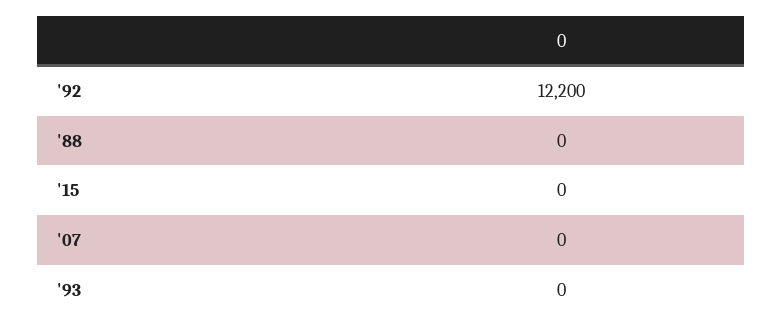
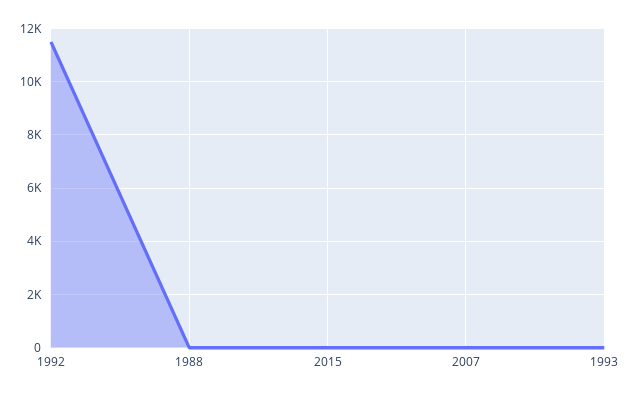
'92: 12200 -> 11500

